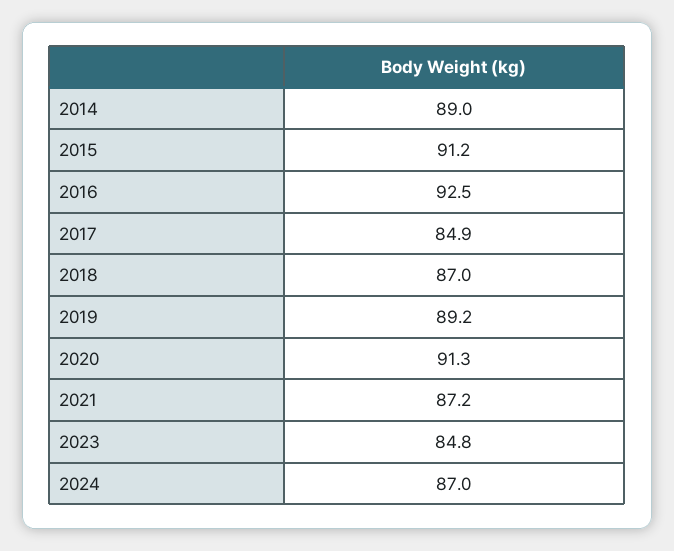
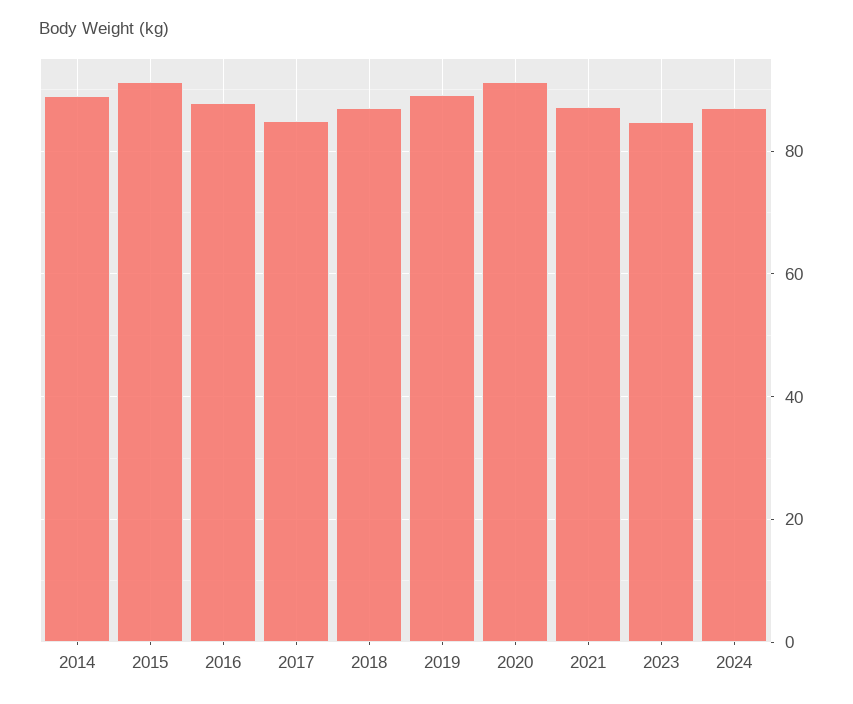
2016: 92.5 -> 88

